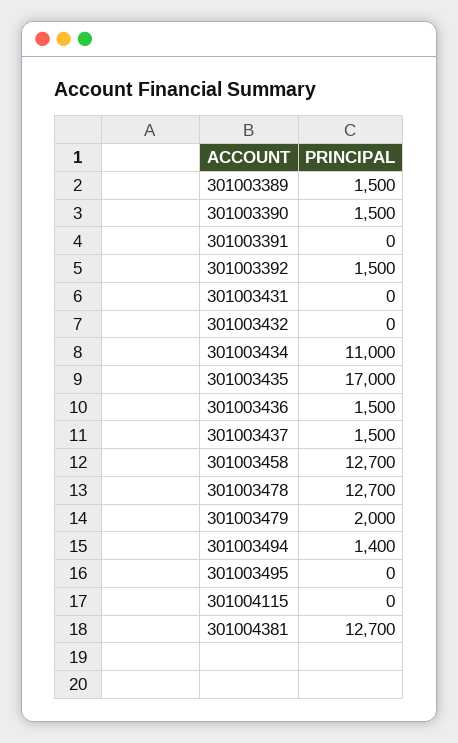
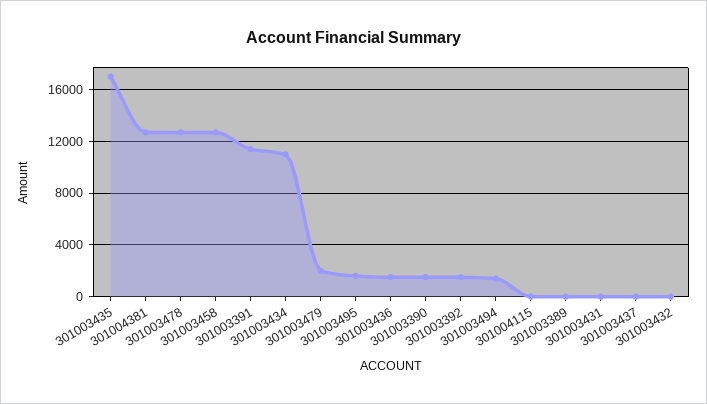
301003389: 1500 -> 0
301003391: 0 -> 11500
301003437: 1500 -> 0
301003495: 0 -> 1500

